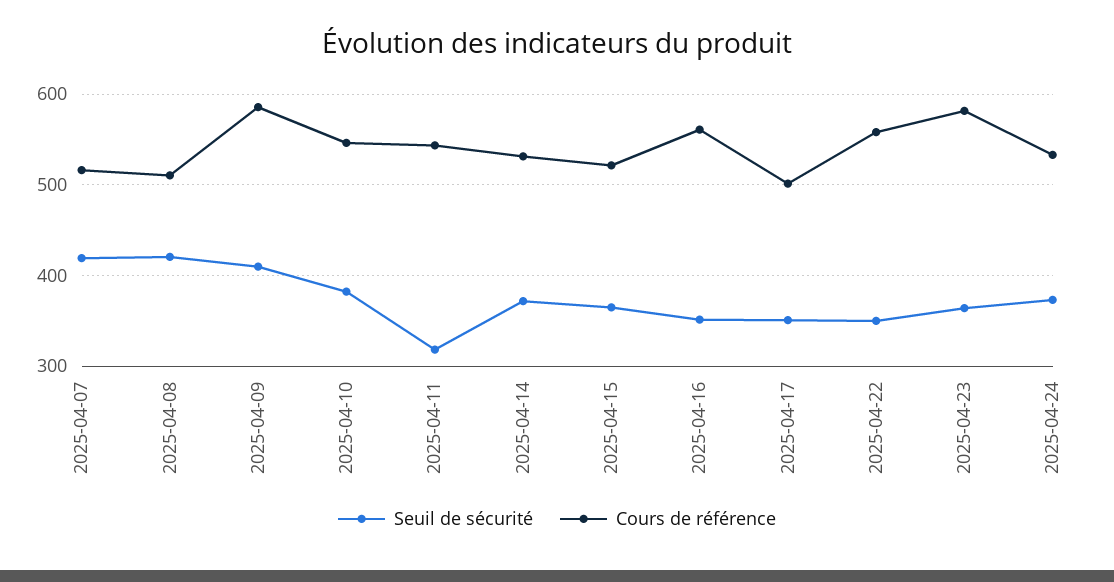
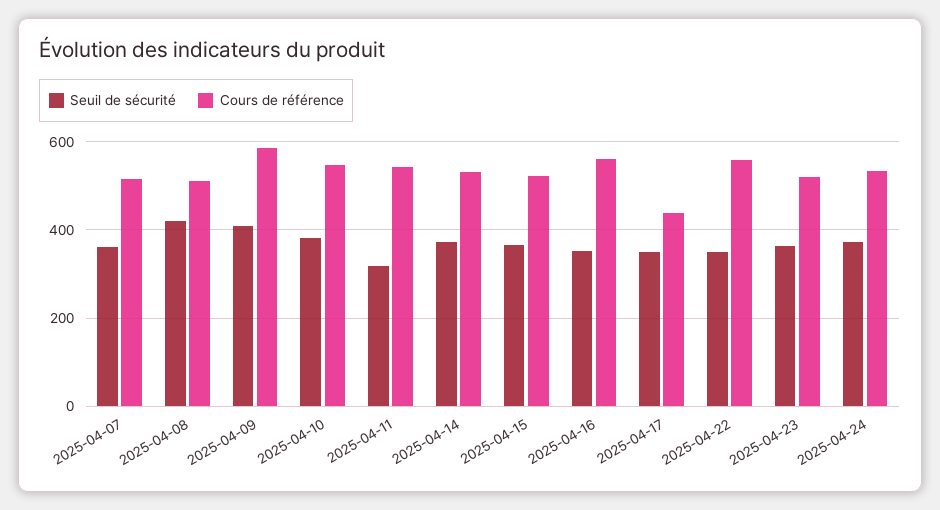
Seuil de sécurité, 2025-04-07: 420 -> 360
Cours de référence, 2025-04-17: 500 -> 440
Cours de référence, 2025-04-23: 580 -> 520

